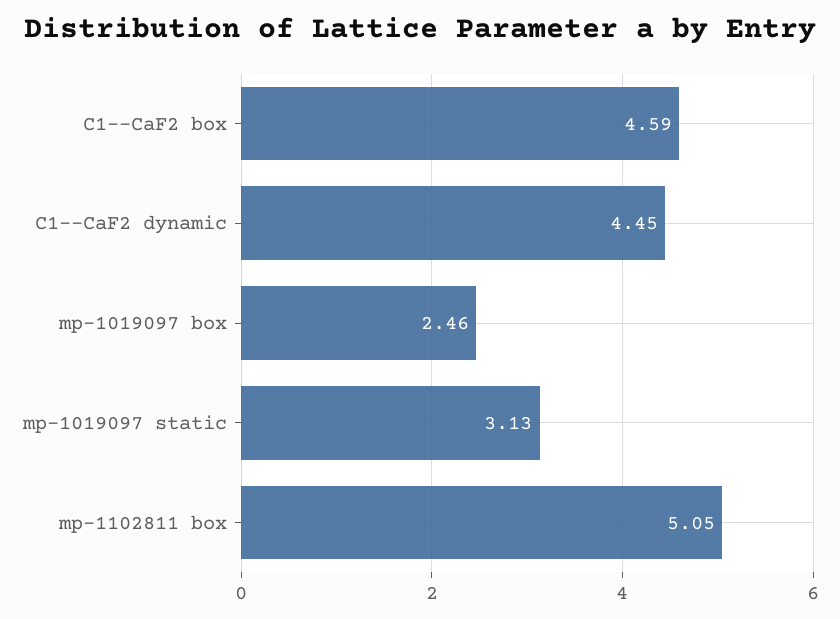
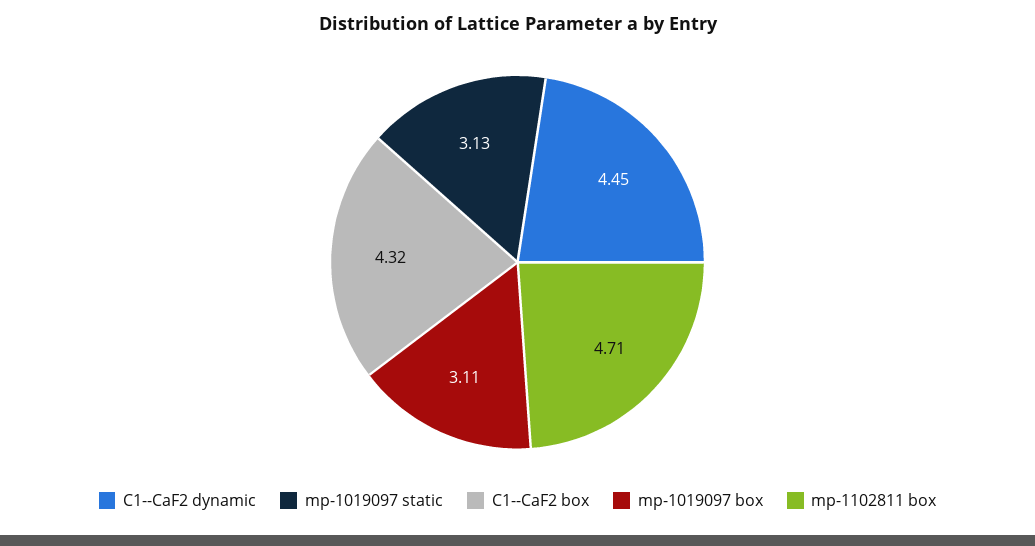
C1--CaF2 box: 4.59 -> 4.32
mp-1019097 box: 2.46 -> 3.11
mp-1102811 box: 5.05 -> 4.71

